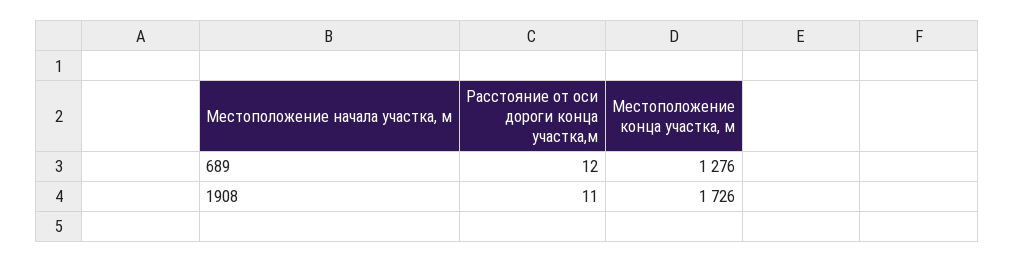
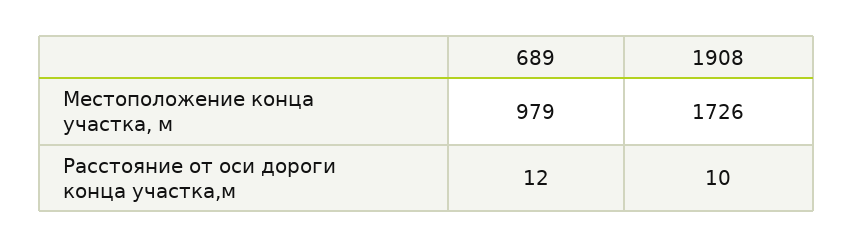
Местоположение конца участка, м, 689: 1276 -> 979
Расстояние от оси дороги конца участка,м, 1908: 11 -> 10

